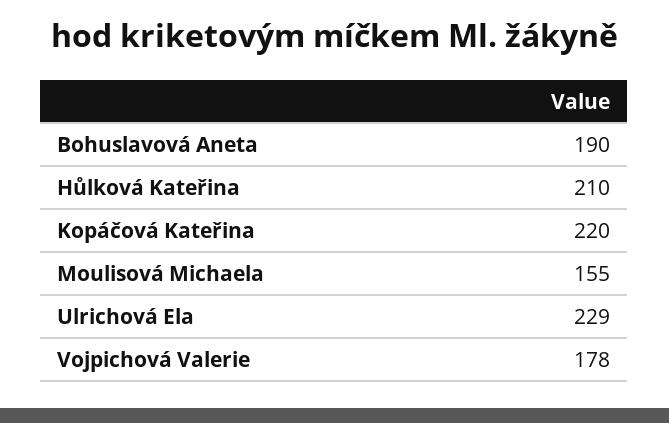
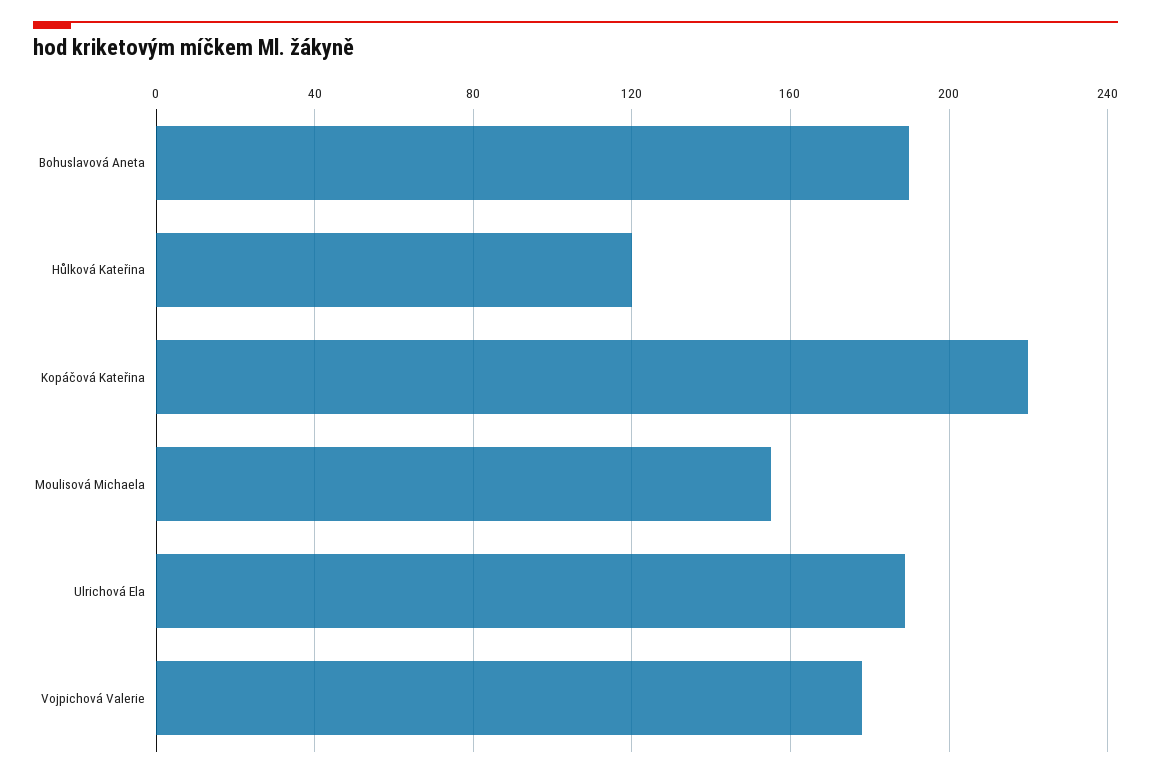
Hůlková Kateřina: 210 -> 120
Ulrichová Ela: 229 -> 190

